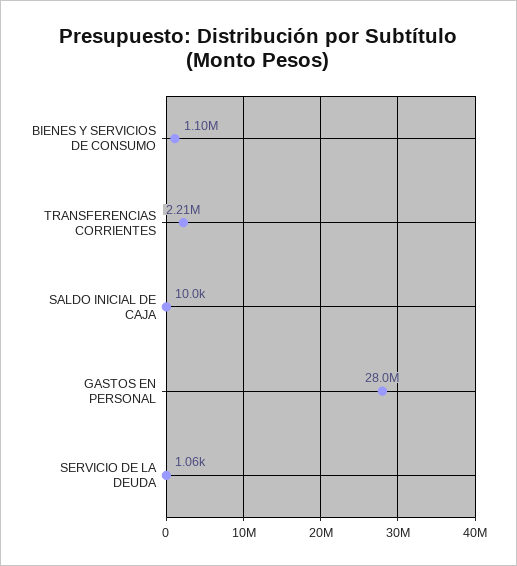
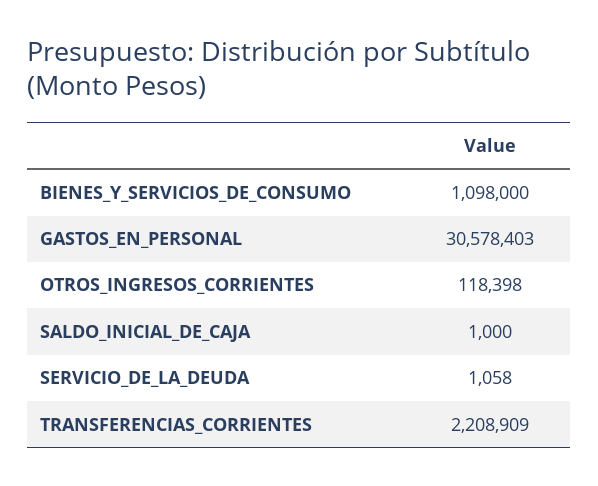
SALDO INICIAL DE CAJA: 10000 -> 1000
GASTOS EN PERSONAL: 28000000 -> 30578403
OTROS_INGRESOS_CORRIENTES: none -> 118398

